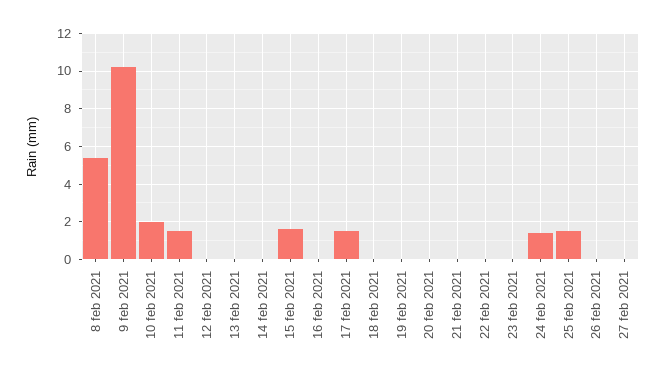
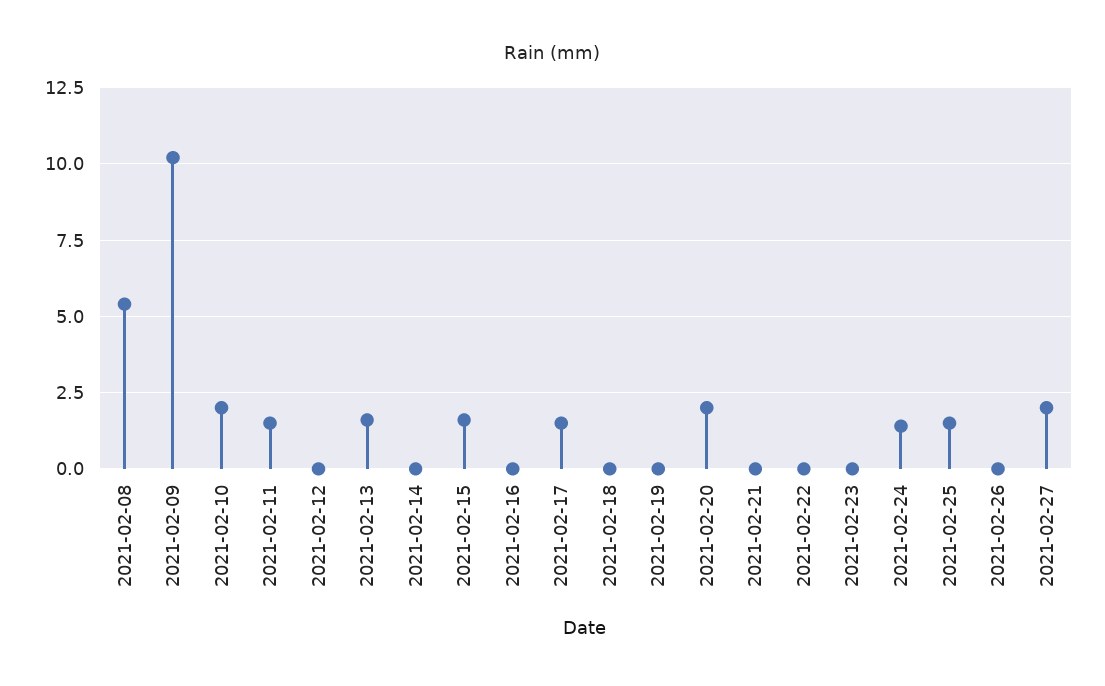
13 feb 2021: 0 -> 1.5
20 feb 2021: 0 -> 2
27 feb 2021: 0 -> 2

